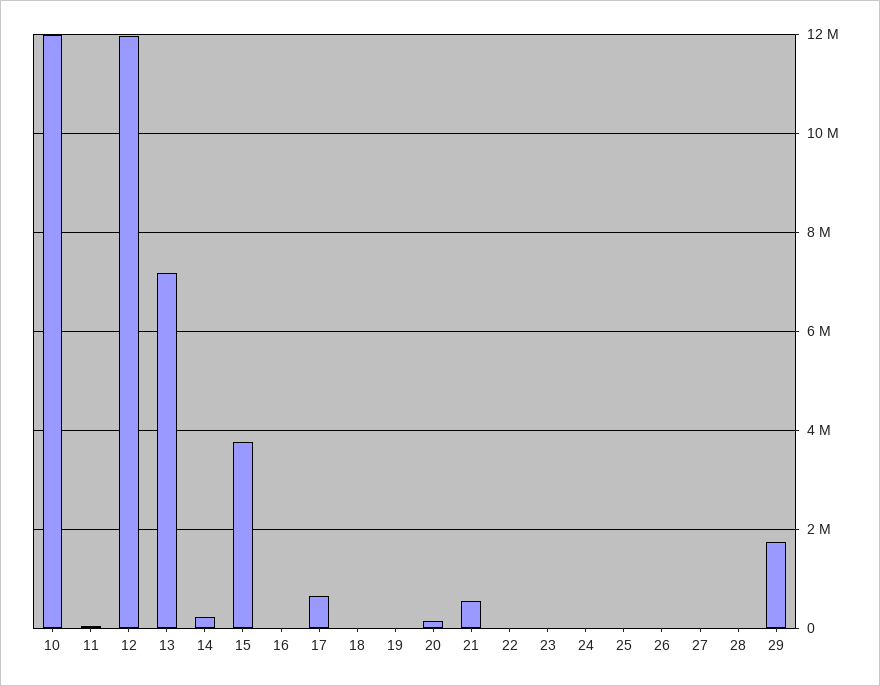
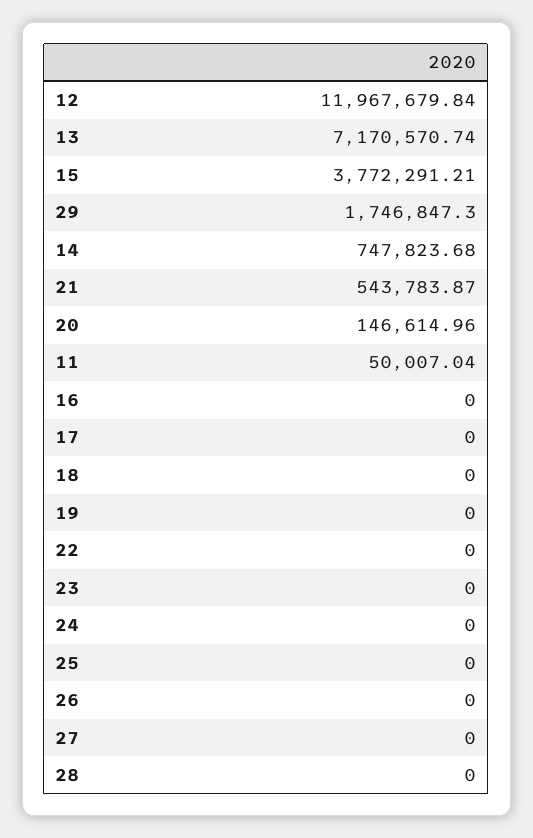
10: 12000000 -> none
14: 200000 -> 747823.68
17: 600000 -> 0

